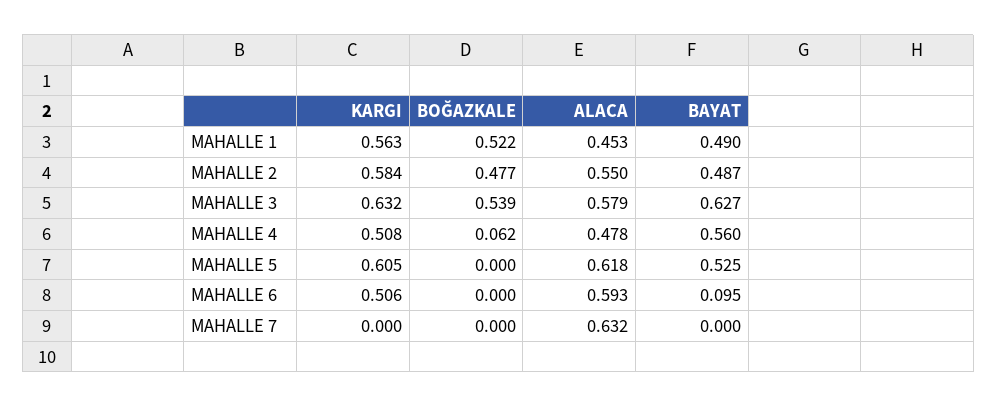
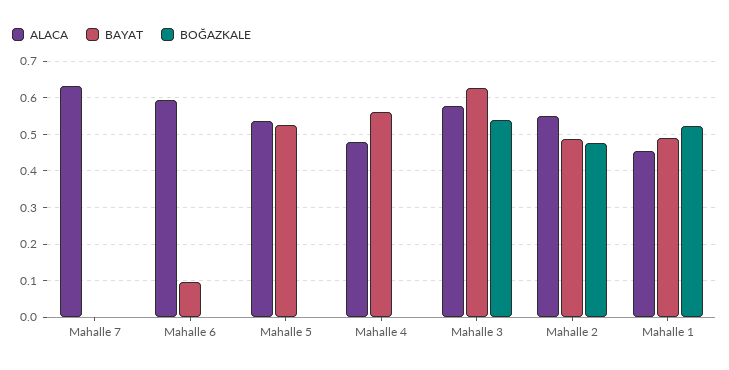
KARGI, MAHALLE 1: 0.563 -> none
KARGI, MAHALLE 2: 0.584 -> none
KARGI, MAHALLE 3: 0.632 -> none
KARGI, MAHALLE 4: 0.508 -> none
BOĞAZKALE, MAHALLE 4: 0.062 -> 0
KARGI, MAHALLE 5: 0.605 -> none
ALACA, MAHALLE 5: 0.618 -> 0.54
KARGI, MAHALLE 6: 0.506 -> none
KARGI, MAHALLE 7: 0 -> none

